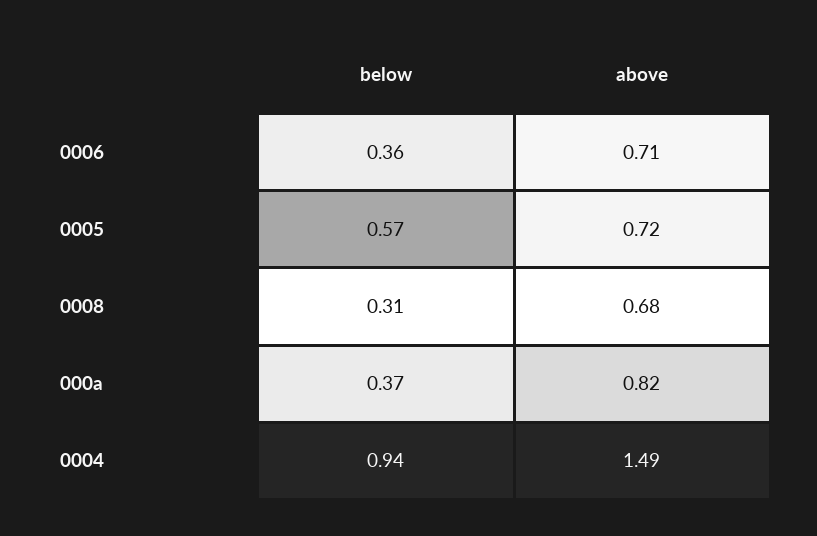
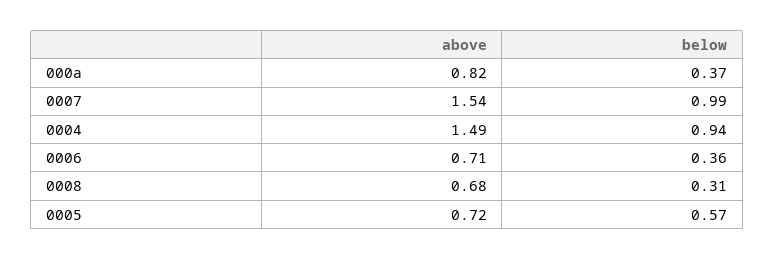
above, 0007: none -> 1.54
below, 0007: none -> 0.99

